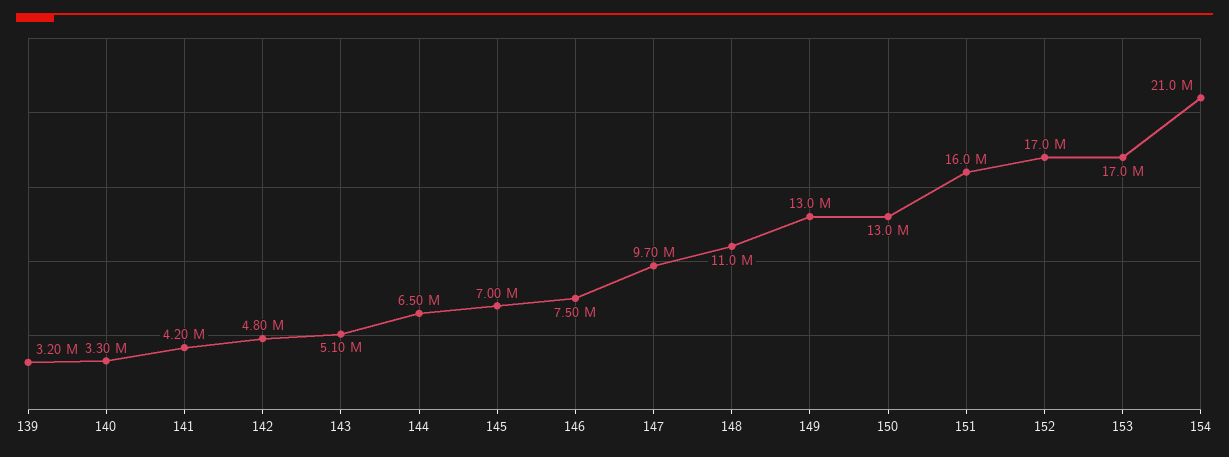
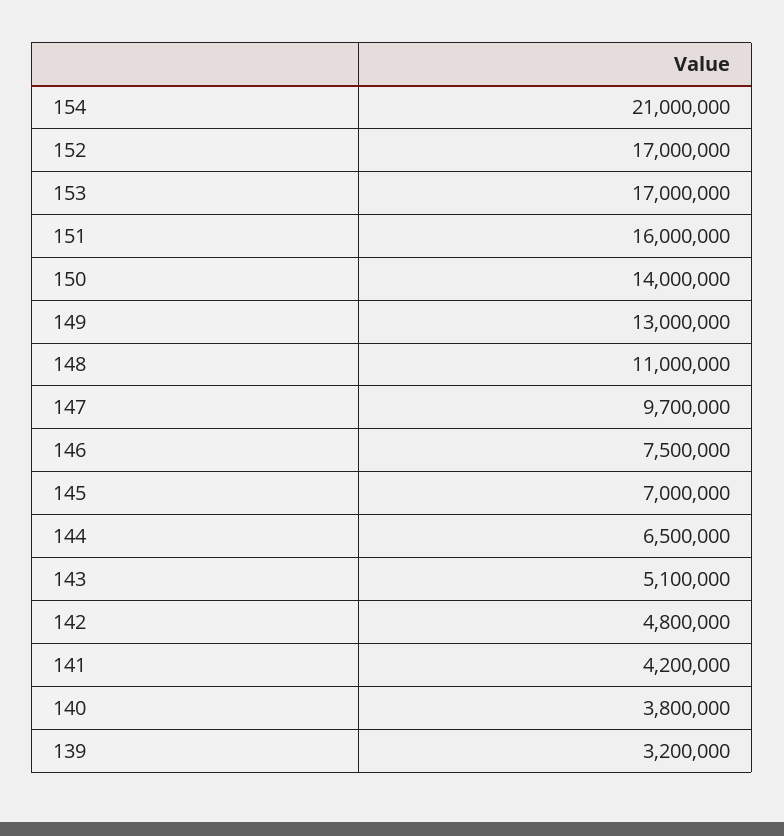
140: 3300000 -> 3800000
150: 13000000 -> 14000000

